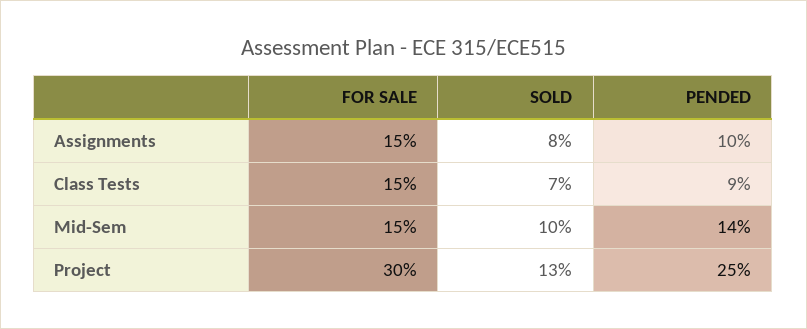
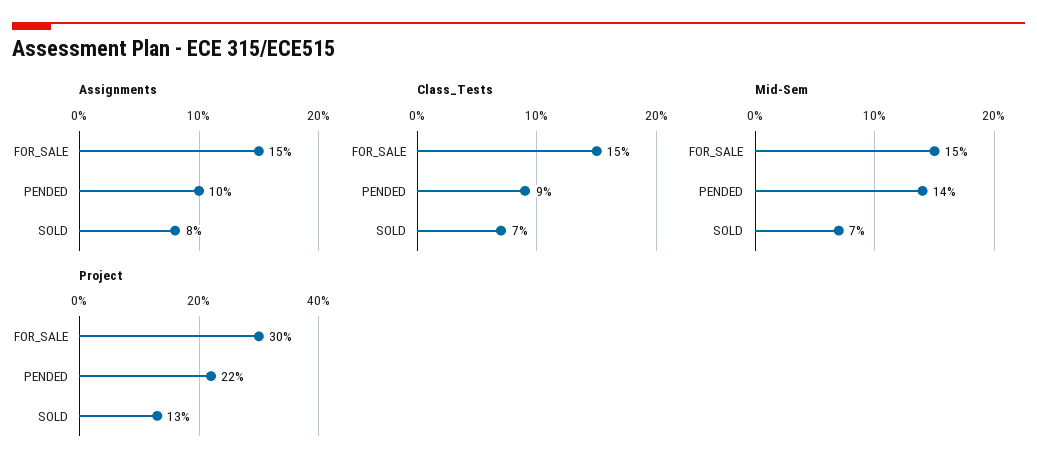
Mid-Sem, SOLD: 10 -> 7
Project, PENDED: 25 -> 22

